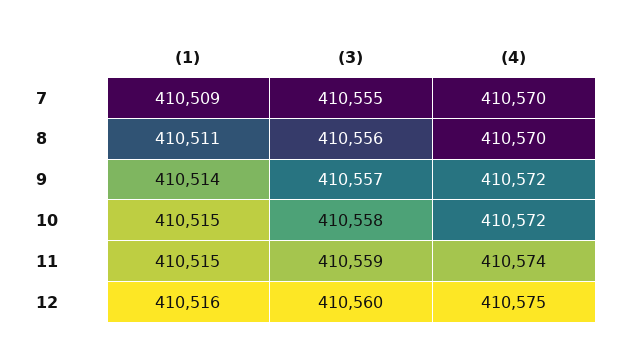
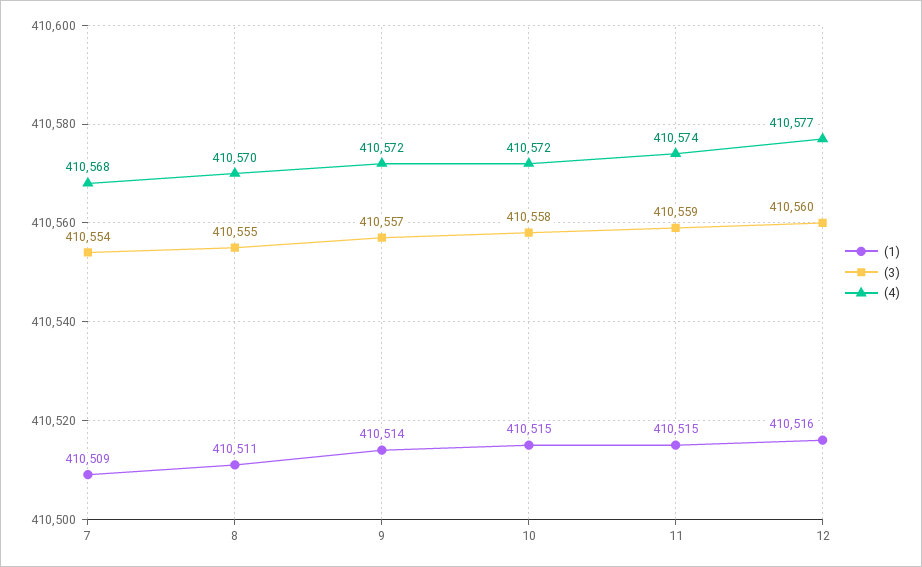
(3), 7: 410555 -> 410554
(4), 7: 410570 -> 410568
(3), 8: 410556 -> 410555
(4), 12: 410575 -> 410577

